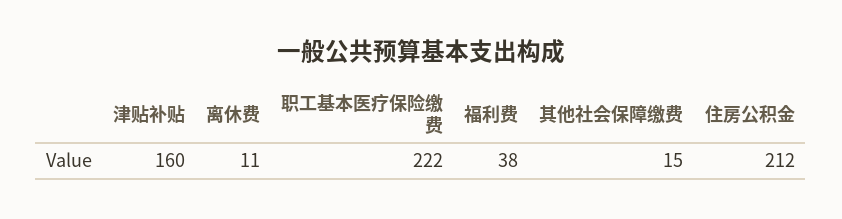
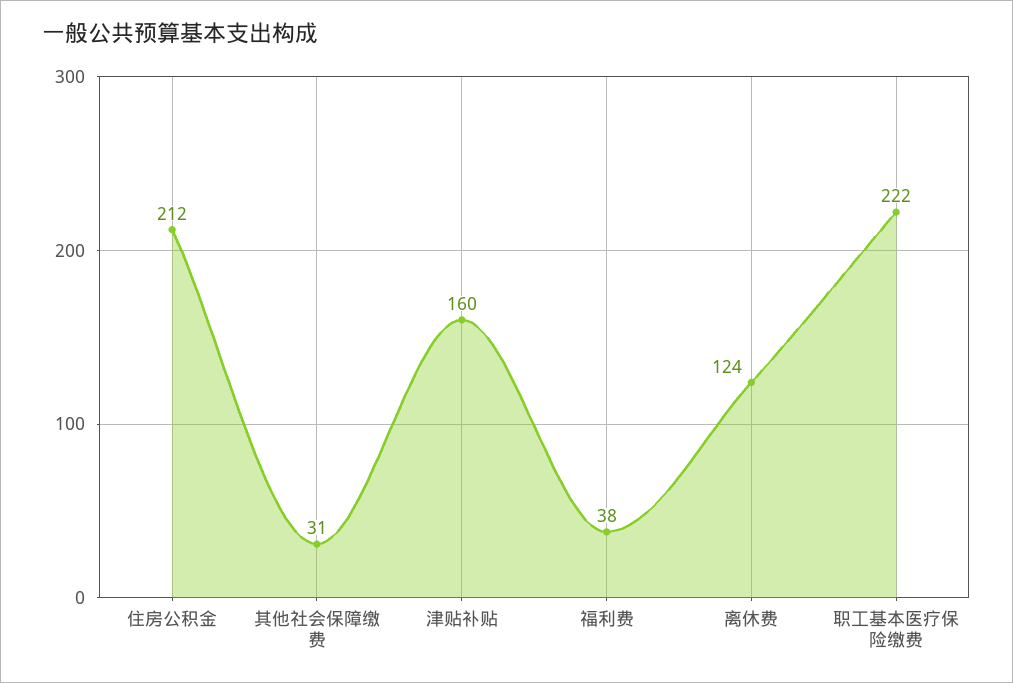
离休费: 11 -> 124
其他社会保障缴费: 15 -> 31

